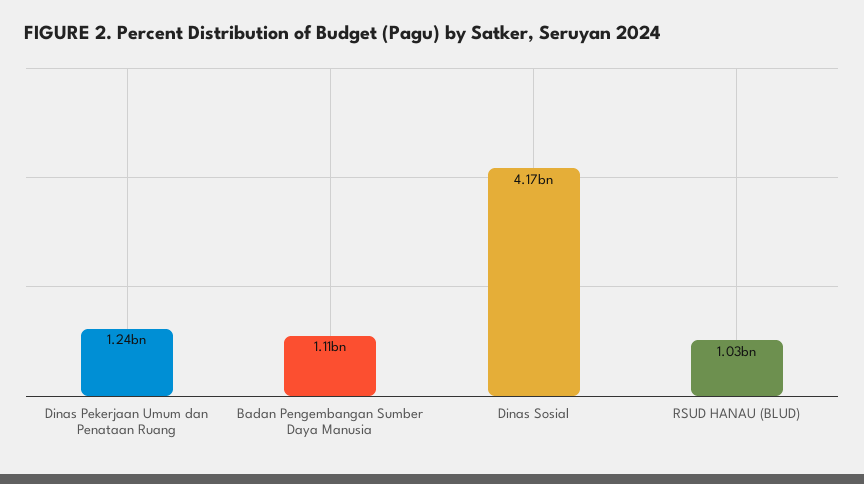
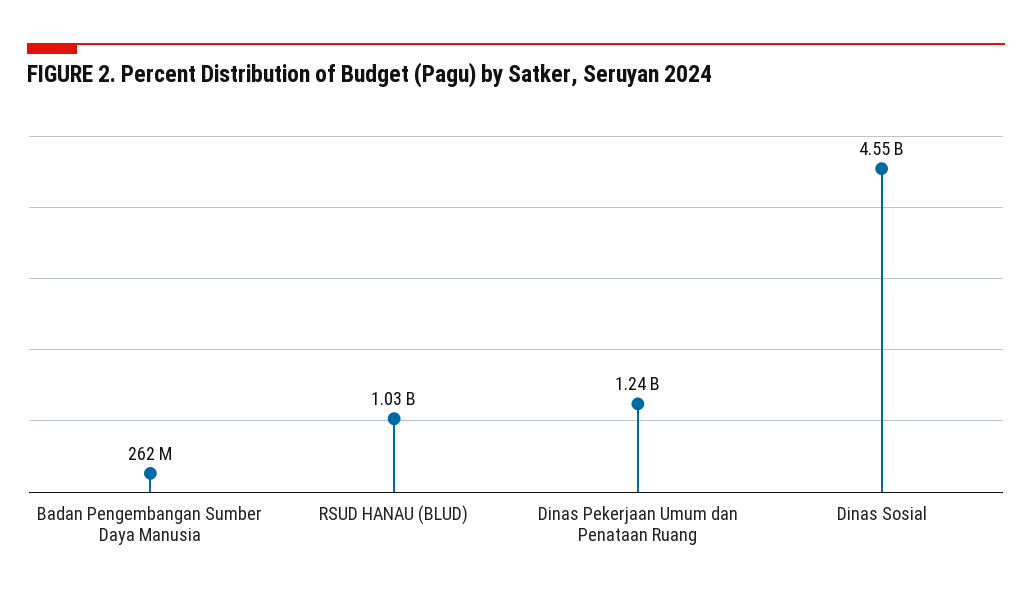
Badan Pengembangan Sumber Daya Manusia: 1110000000 -> 262000000
Dinas Sosial: 4170000000 -> 4550000000

